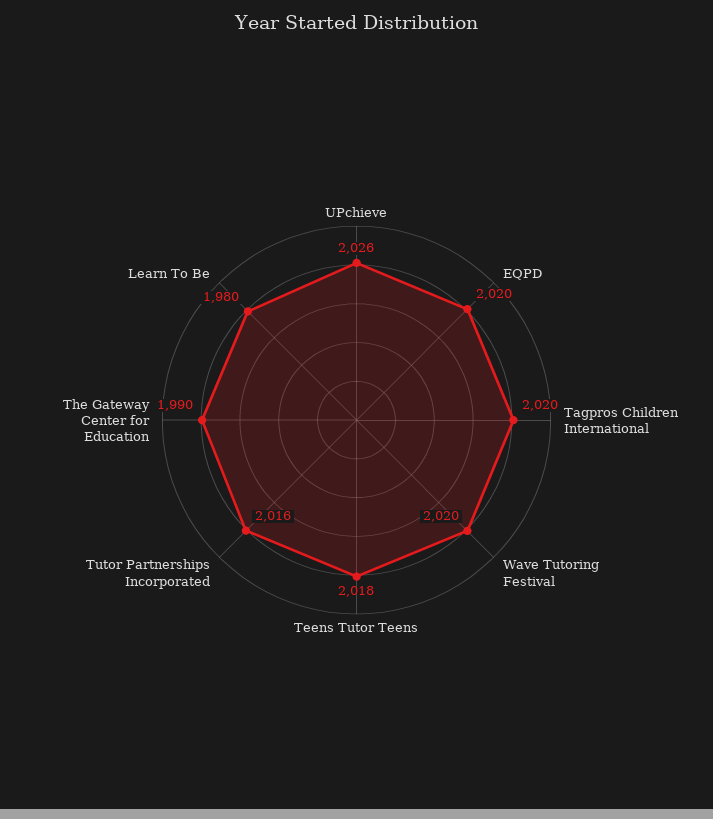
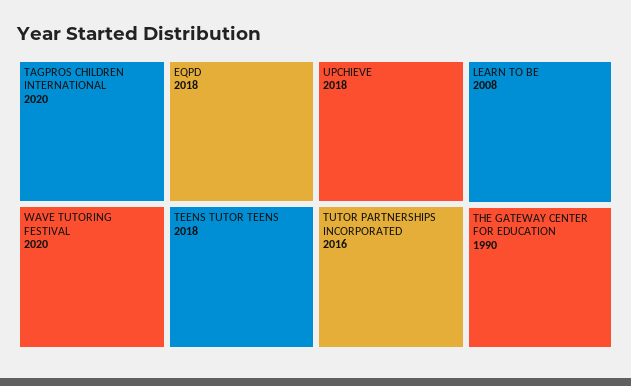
UPchieve: 2026 -> 2018
EQPD: 2020 -> 2018
Learn To Be: 1980 -> 2008

